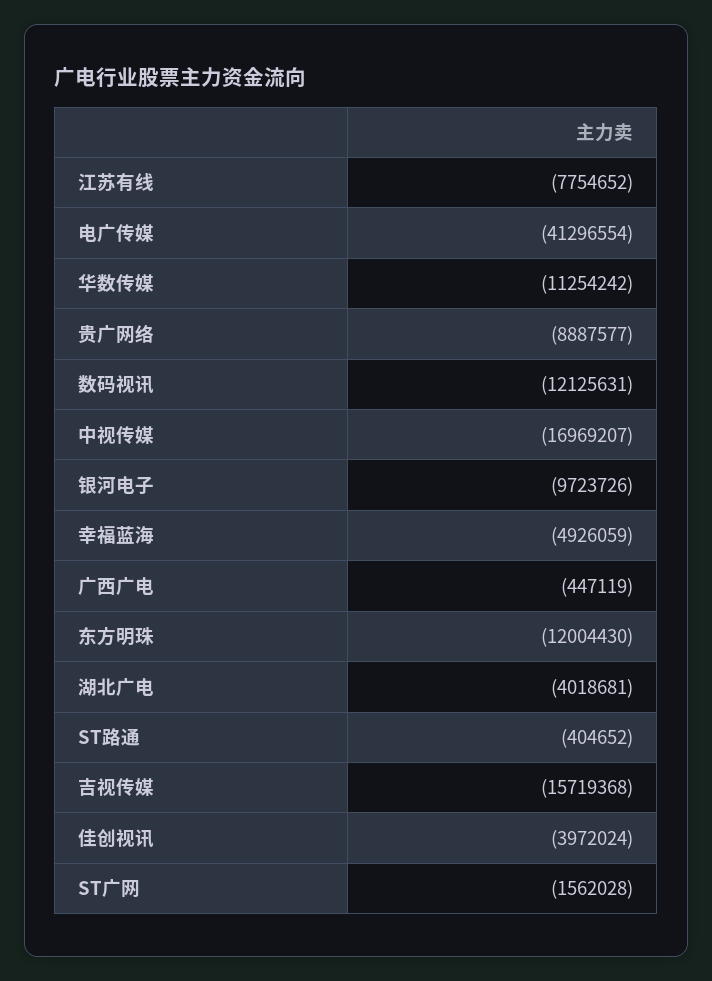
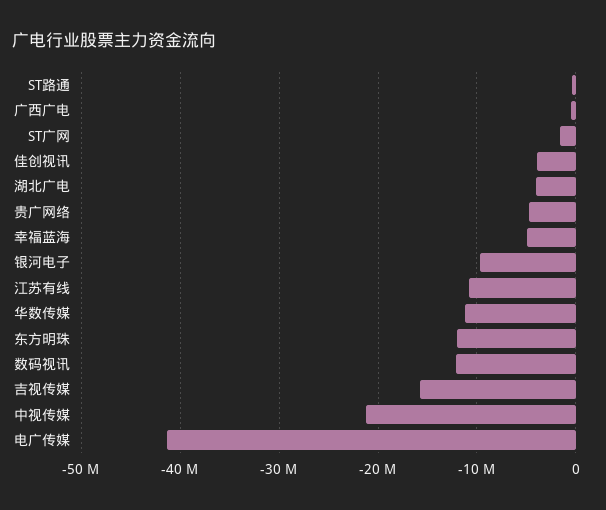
江苏有线: -7754652 -> -11000000
贵广网络: -8887577 -> -5000000
中视传媒: -16969207 -> -21000000

